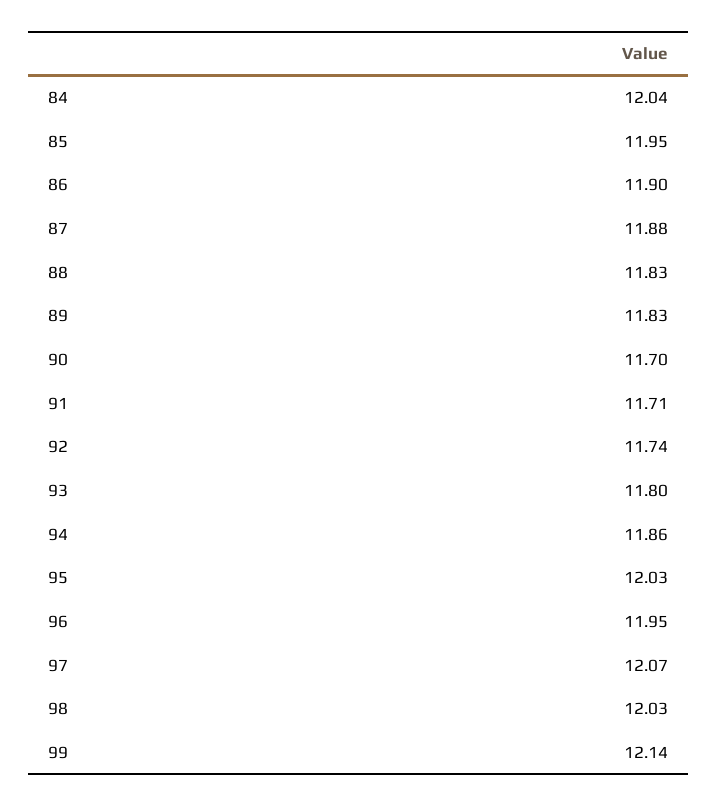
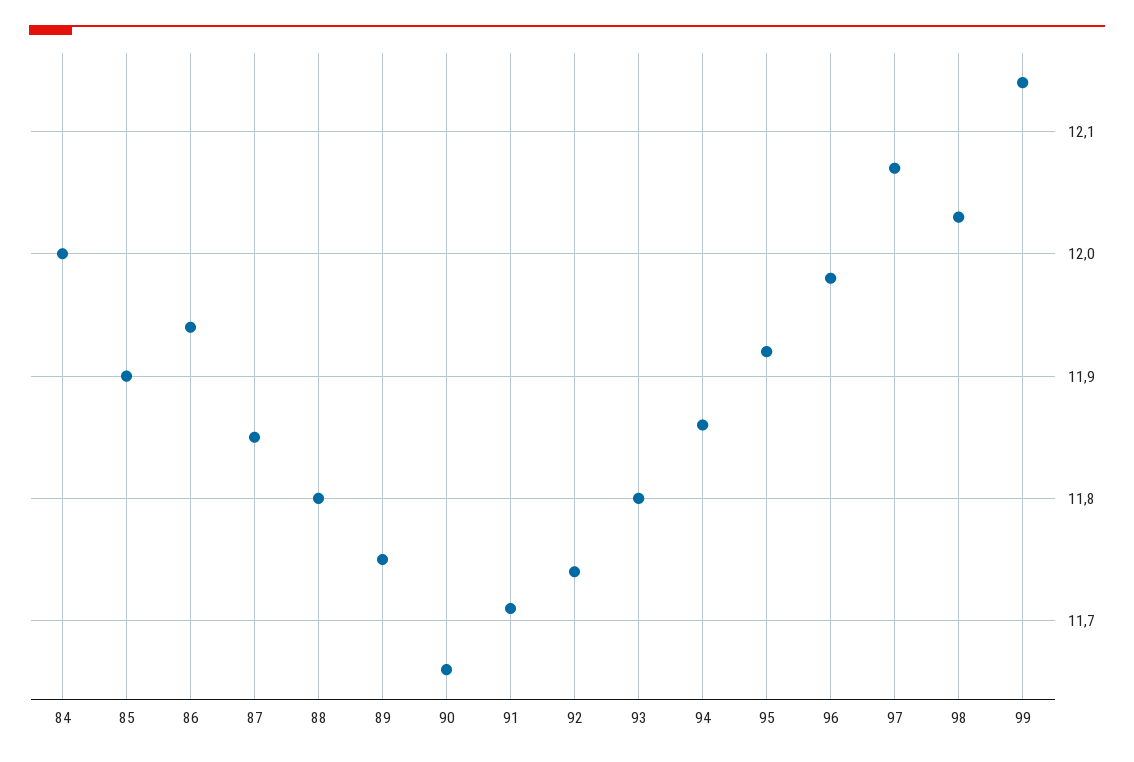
84: 12.04 -> 12
85: 11.95 -> 11.9
86: 11.9 -> 11.94
87: 11.88 -> 11.85
88: 11.83 -> 11.8
89: 11.83 -> 11.75
90: 11.7 -> 11.66
95: 12.03 -> 11.92
96: 11.95 -> 11.98

